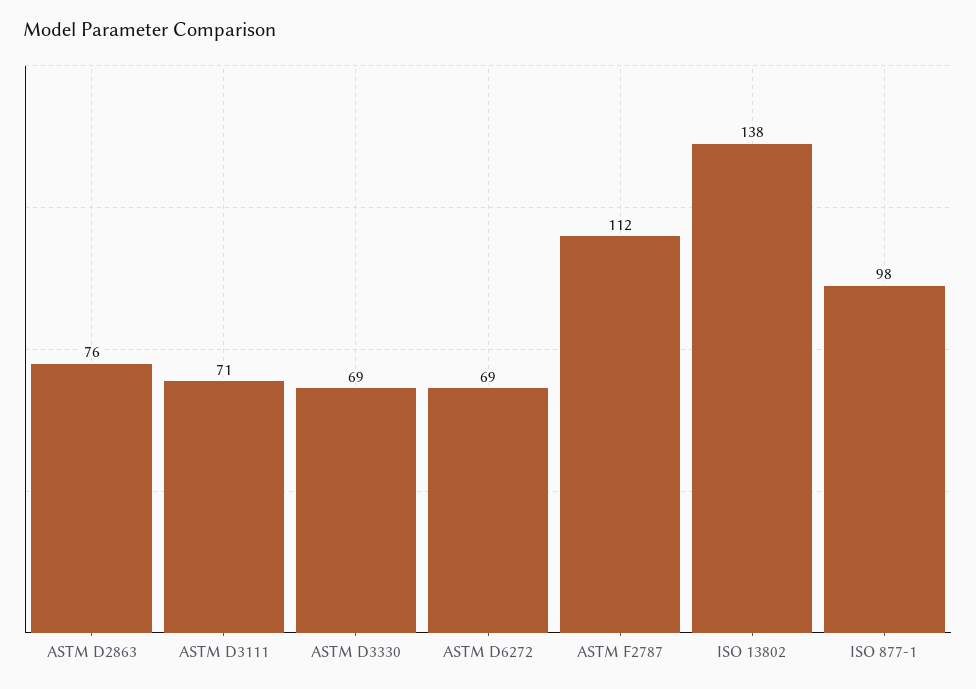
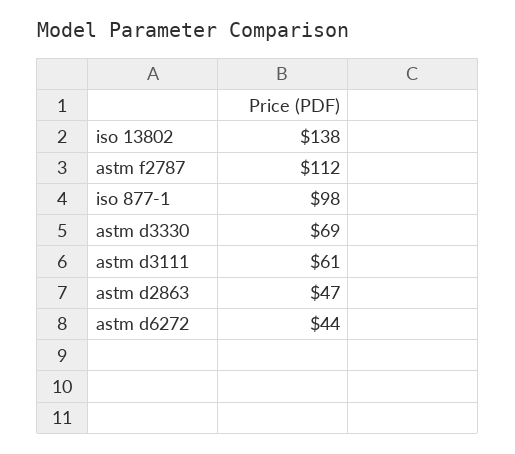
ASTM D2863: 76 -> 47
ASTM D3111: 71 -> 61
ASTM D6272: 69 -> 44

